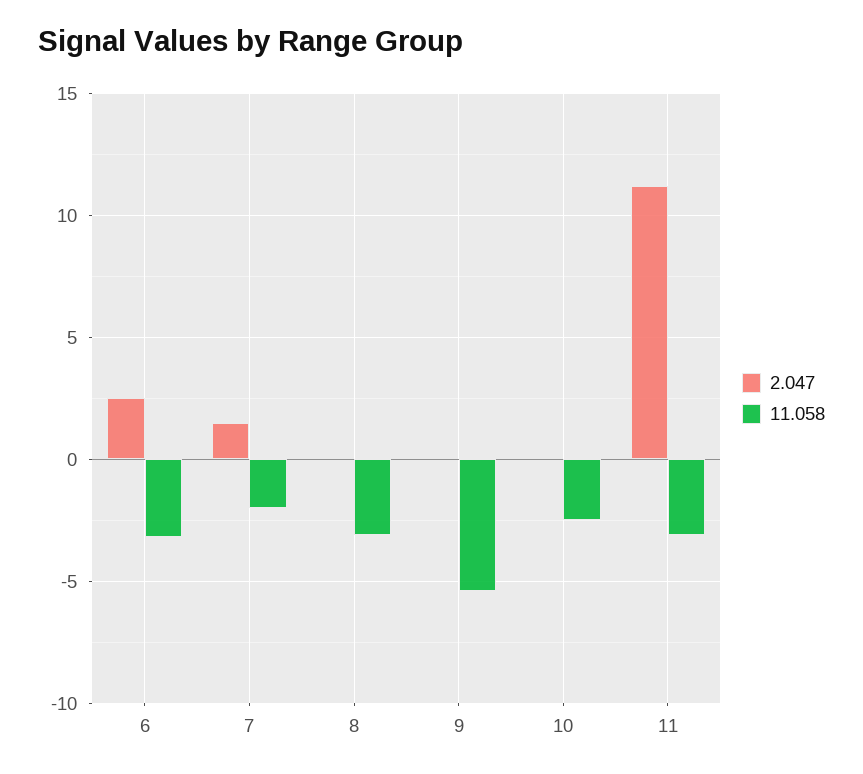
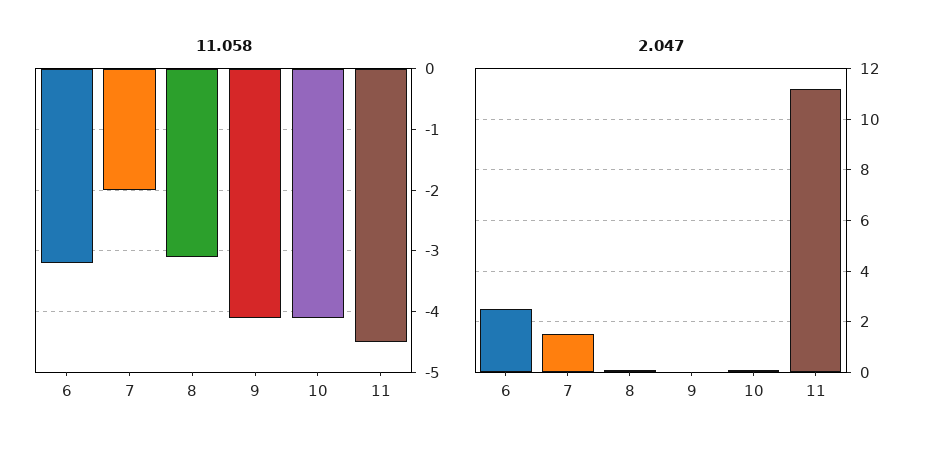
11.058, 9: -5.5 -> -4.1
11.058, 10: -2.5 -> -4.1
11.058, 11: -3 -> -4.5

